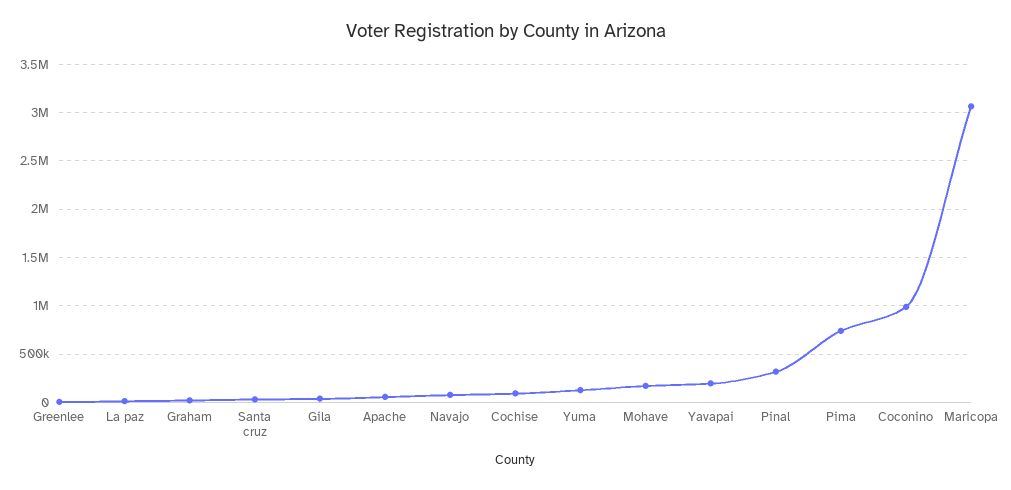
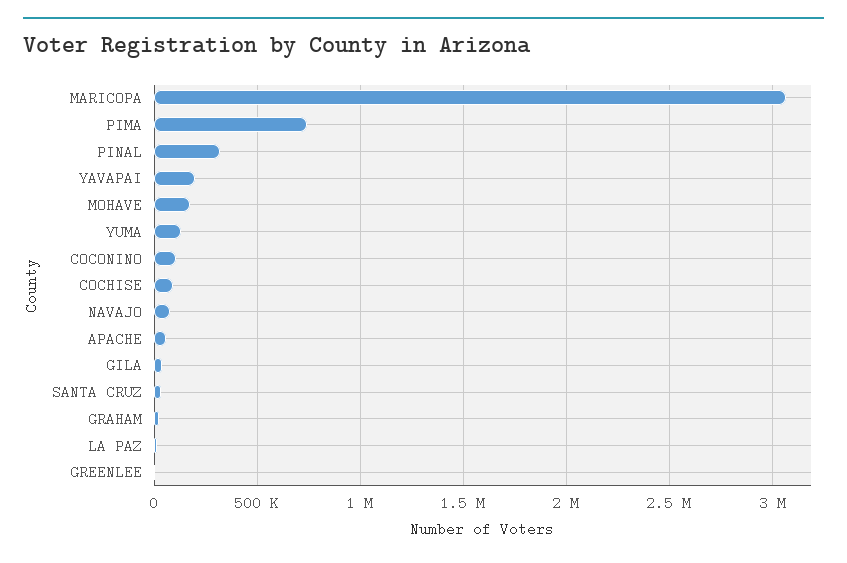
Coconino: 1000000 -> 100000

